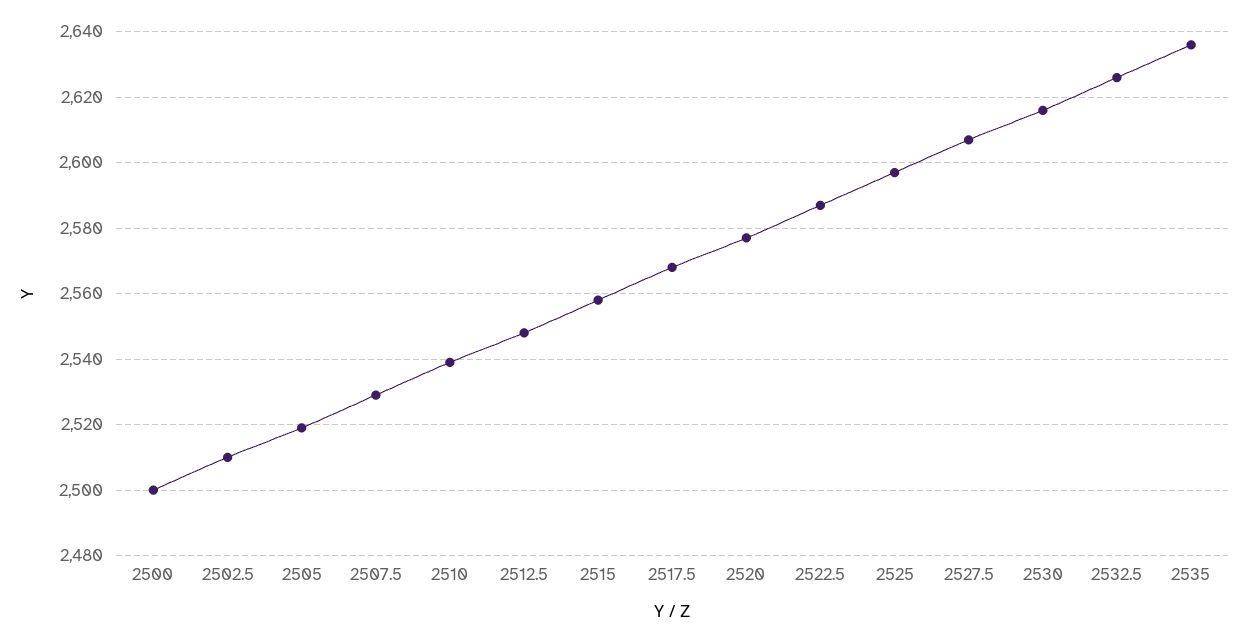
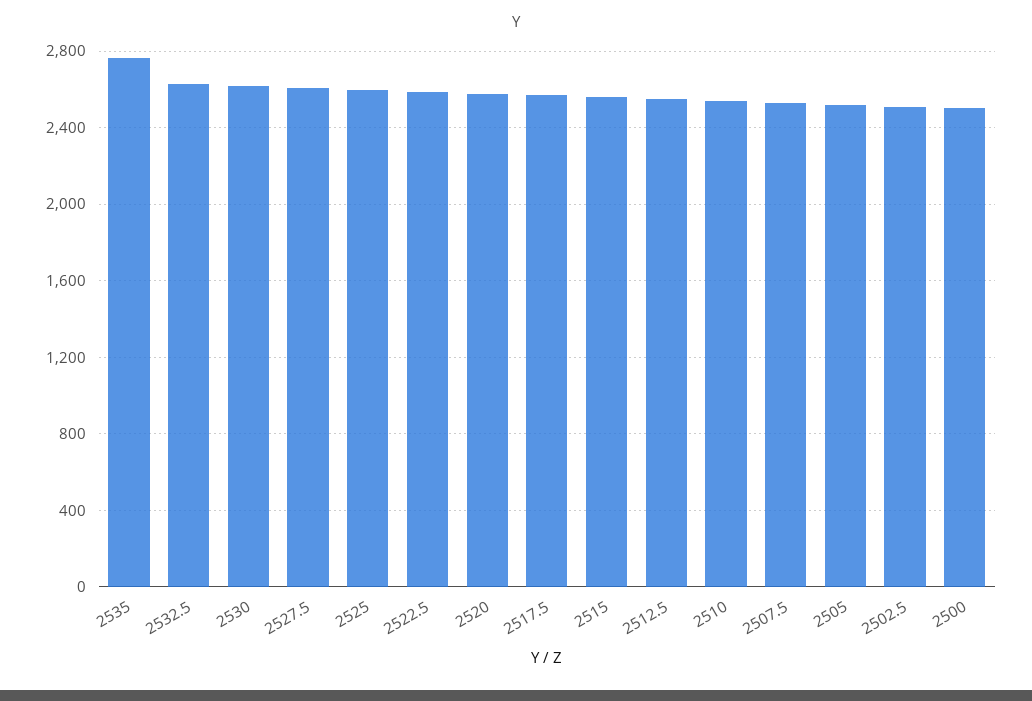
2535: 2635 -> 2750

